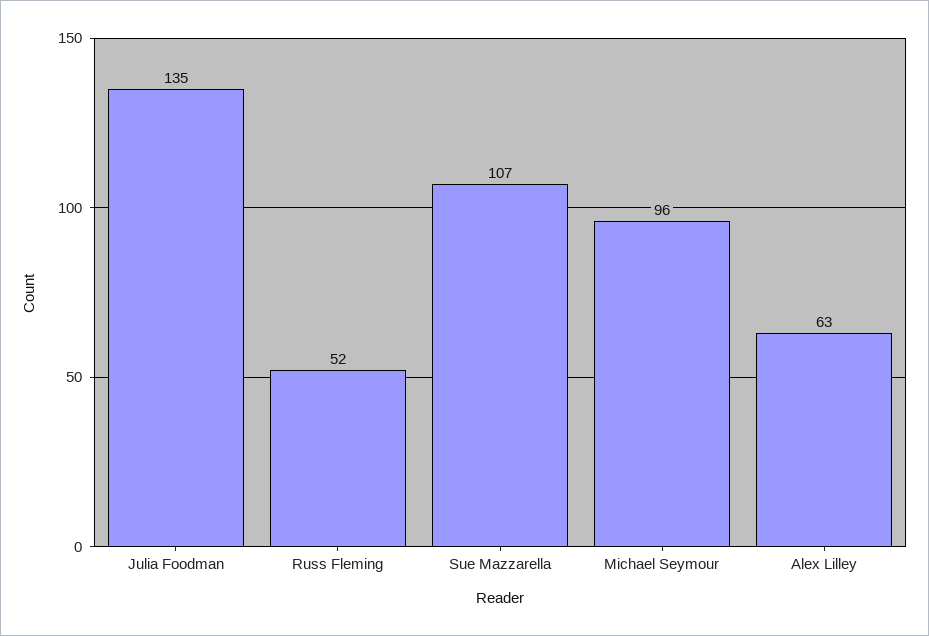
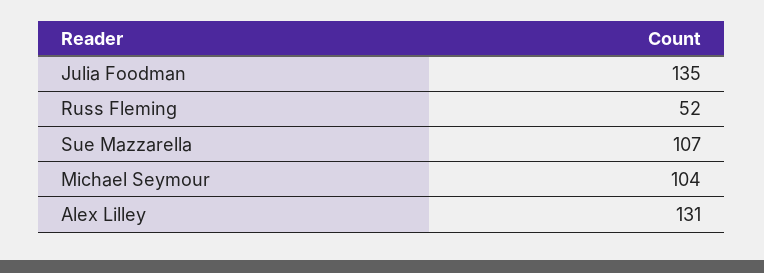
Michael Seymour: 96 -> 104
Alex Lilley: 63 -> 131

